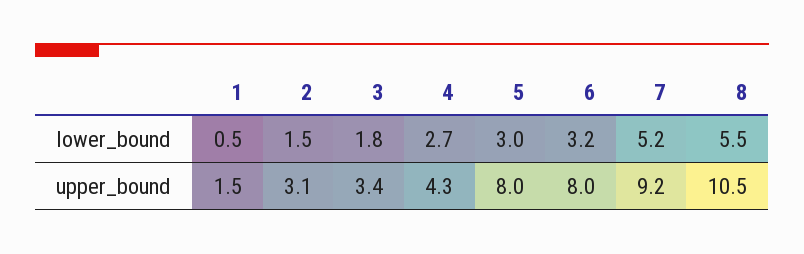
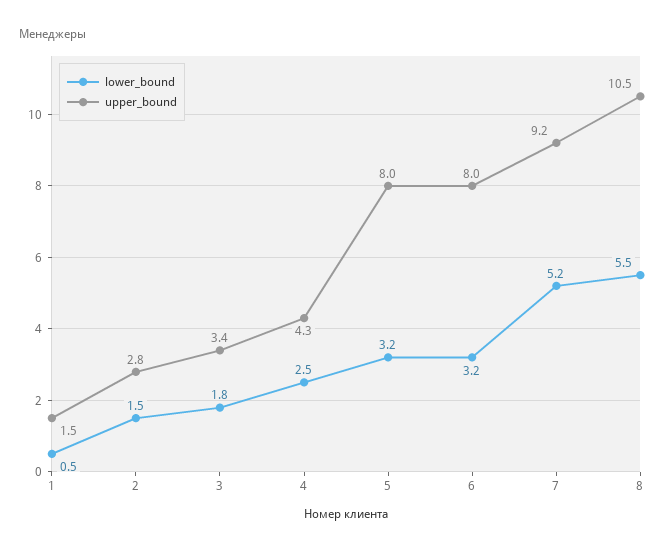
lower_bound, 4: 2.7 -> 2.5
lower_bound, 5: 3 -> 3.2
upper_bound, 2: 3.1 -> 2.8

